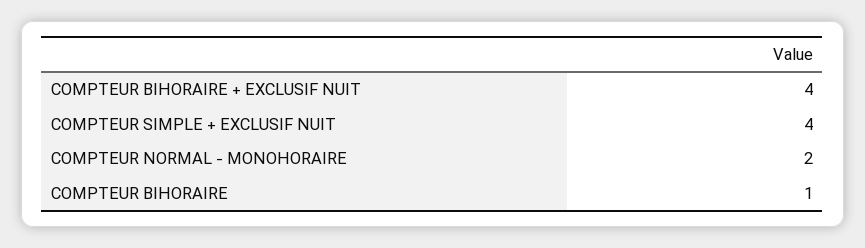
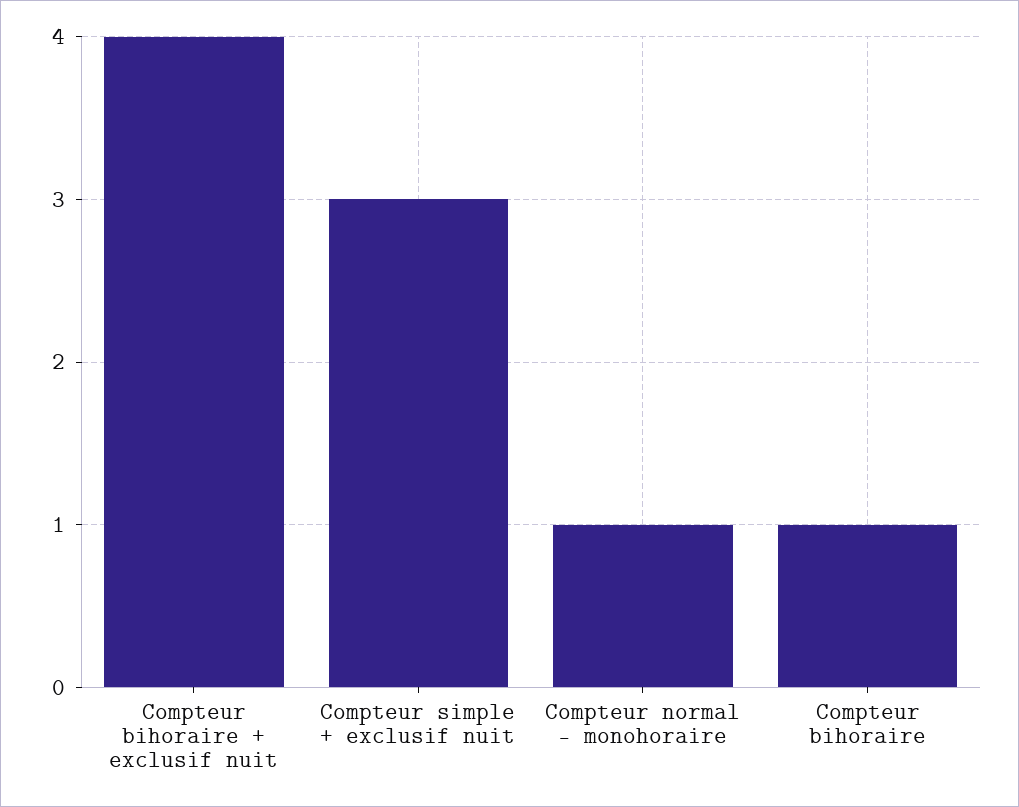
COMPTEUR SIMPLE + EXCLUSIF NUIT: 4 -> 3
COMPTEUR NORMAL - MONOHORAIRE: 2 -> 1

